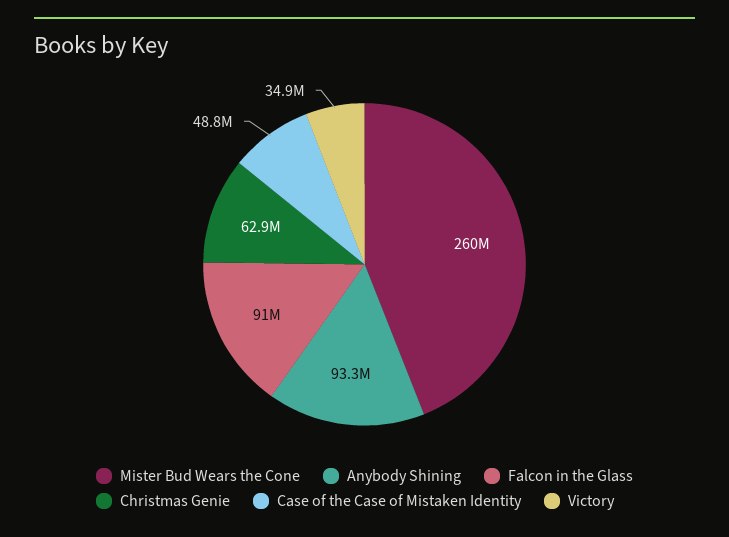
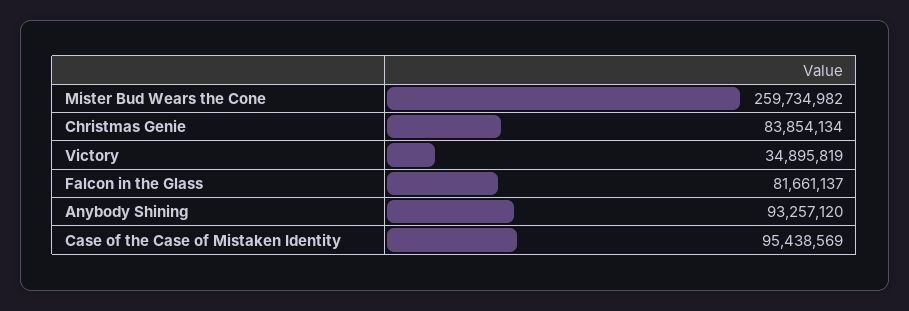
Falcon in the Glass: 91000000 -> 81661137
Christmas Genie: 62900000 -> 83854134
Case of the Case of Mistaken Identity: 48800000 -> 95438569

